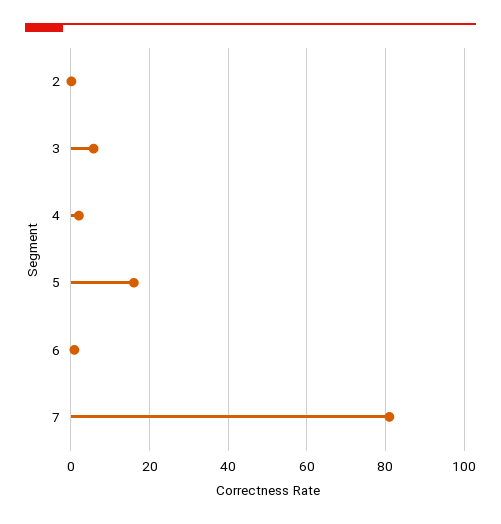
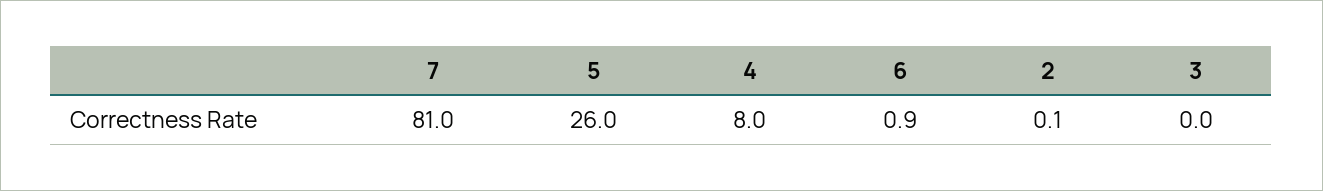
3: 6 -> 0
4: 2 -> 8
5: 16 -> 26

